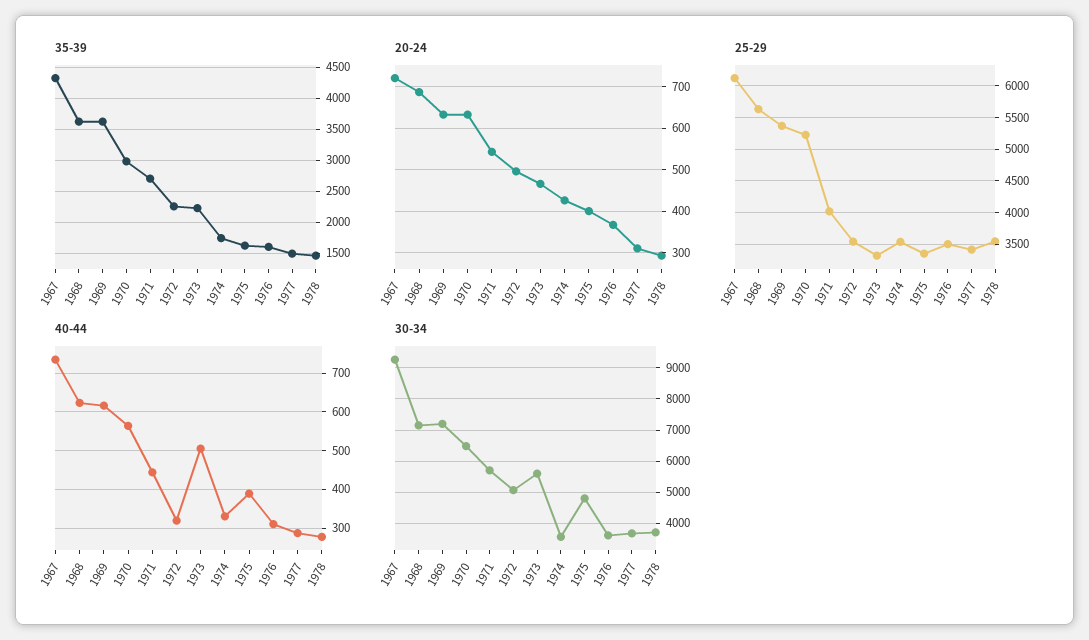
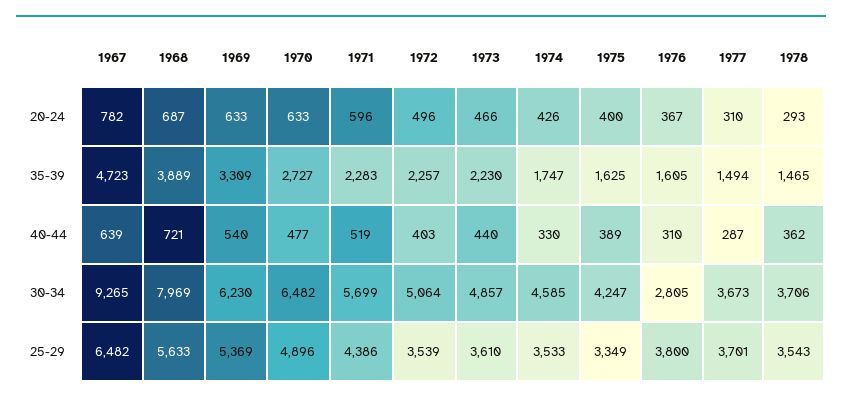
35-39, 1967: 4300 -> 4723
35-39, 1968: 3600 -> 3889
35-39, 1969: 3600 -> 3309
35-39, 1970: 3000 -> 2727
35-39, 1971: 2700 -> 2283
20-24, 1967: 720 -> 782
20-24, 1971: 540 -> 596
25-29, 1967: 6100 -> 6482
25-29, 1970: 5200 -> 4896
25-29, 1971: 4000 -> 4386
25-29, 1973: 3300 -> 3610
25-29, 1976: 3500 -> 3800
25-29, 1977: 3400 -> 3701
40-44, 1967: 740 -> 639
40-44, 1968: 620 -> 721
40-44, 1969: 620 -> 540
40-44, 1970: 560 -> 477
40-44, 1971: 440 -> 519
40-44, 1972: 320 -> 403
40-44, 1973: 500 -> 440
40-44, 1978: 280 -> 362
30-34, 1968: 7200 -> 7969
30-34, 1969: 7200 -> 6230
30-34, 1973: 5600 -> 4857
30-34, 1974: 3600 -> 4585
30-34, 1975: 4800 -> 4247
30-34, 1976: 3600 -> 2805

